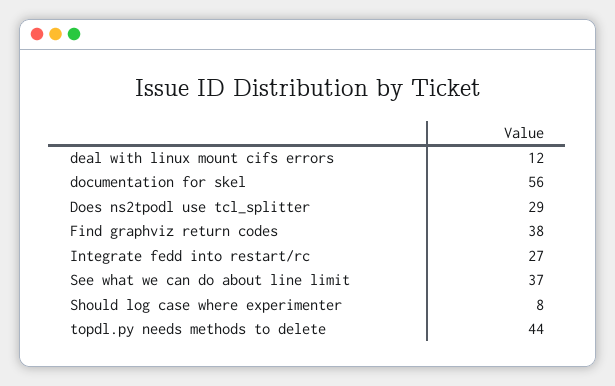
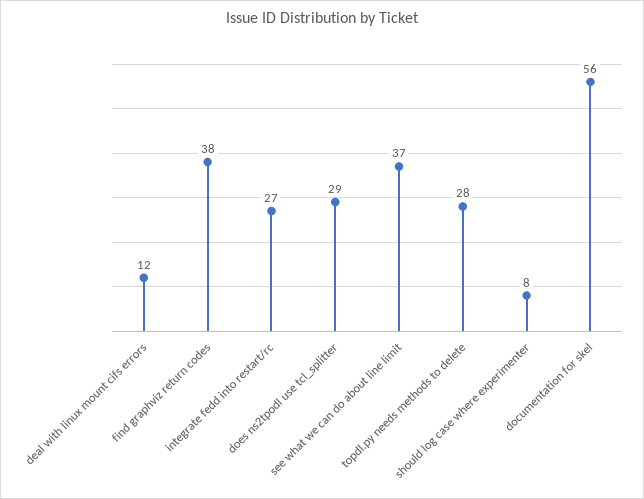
topdl.py needs methods to delete: 44 -> 28

